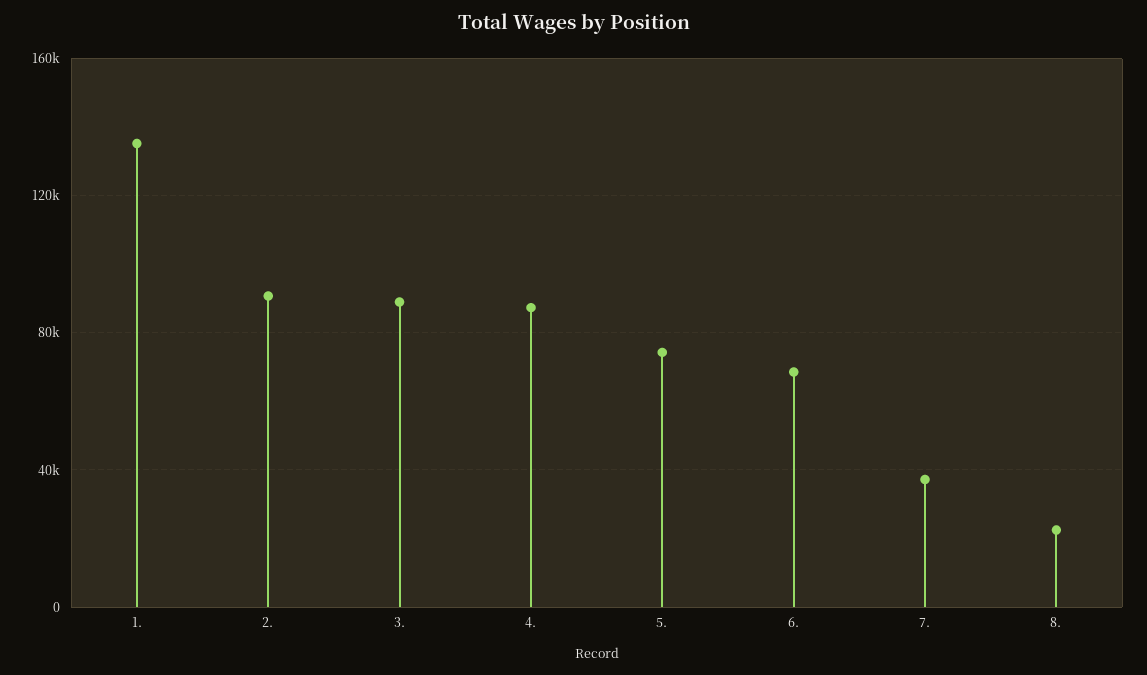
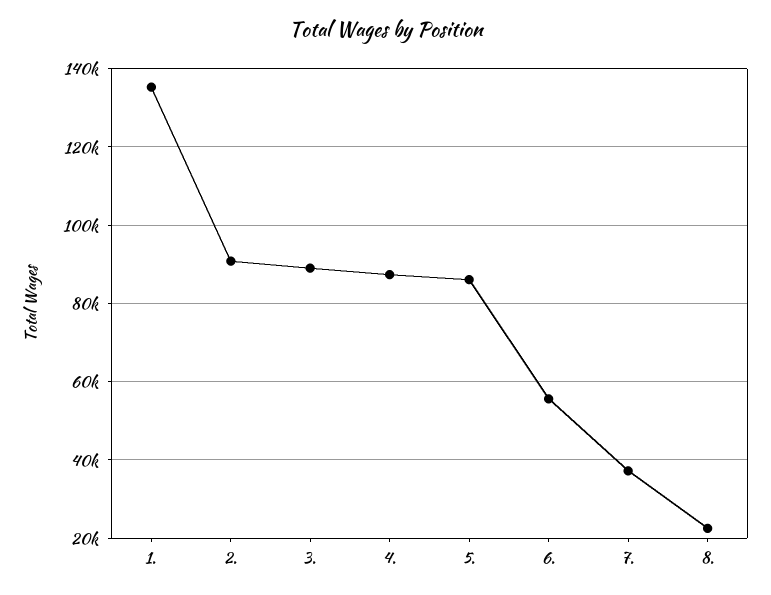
5.: 75000 -> 86000
6.: 70000 -> 56000

